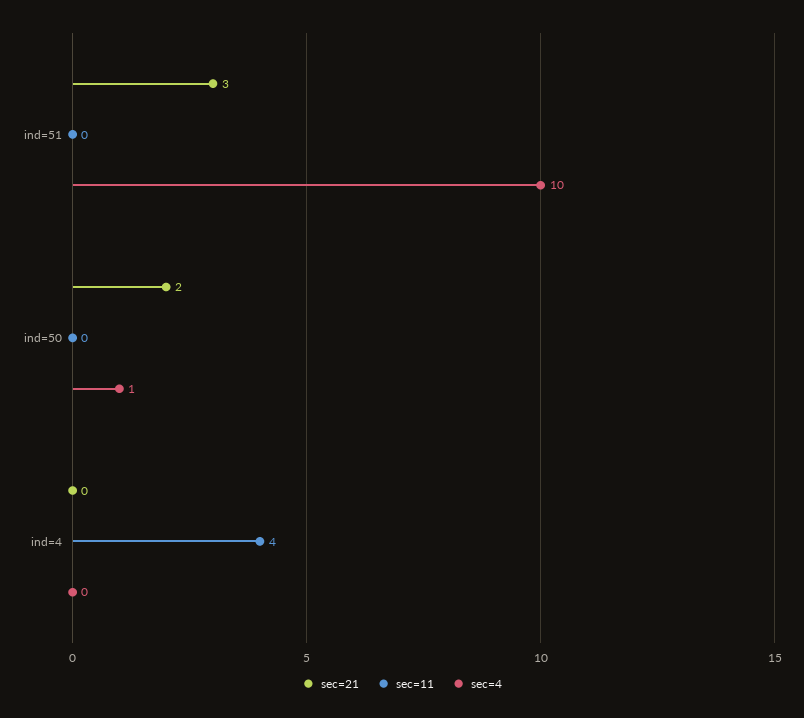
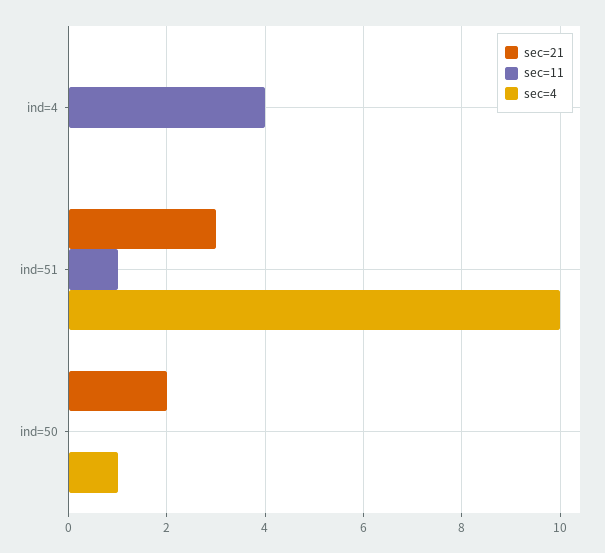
sec=11, ind=51: 0 -> 1

